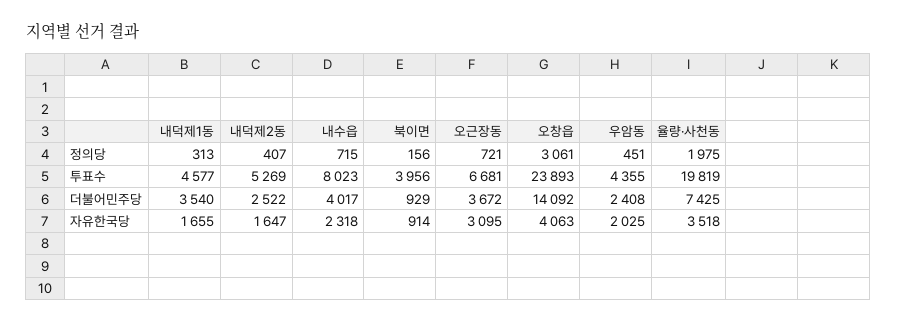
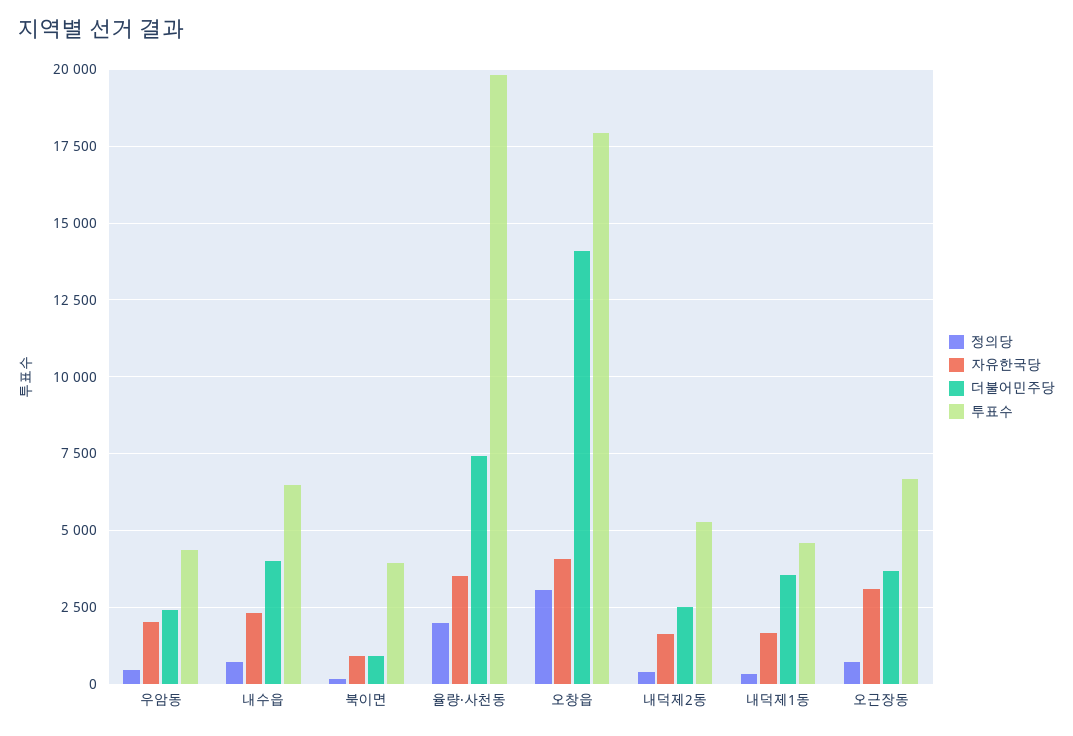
투표수, 내수읍: 8023 -> 6500
투표수, 오창읍: 23893 -> 18000

